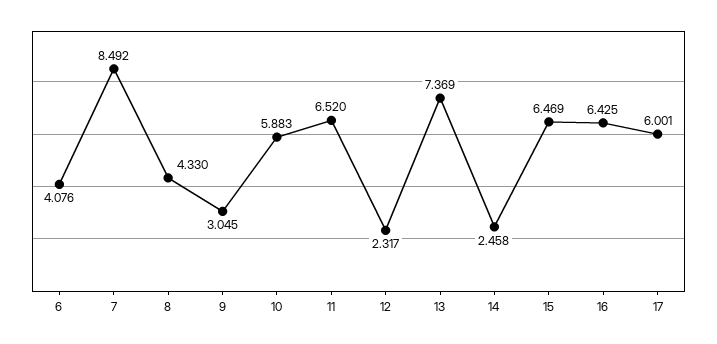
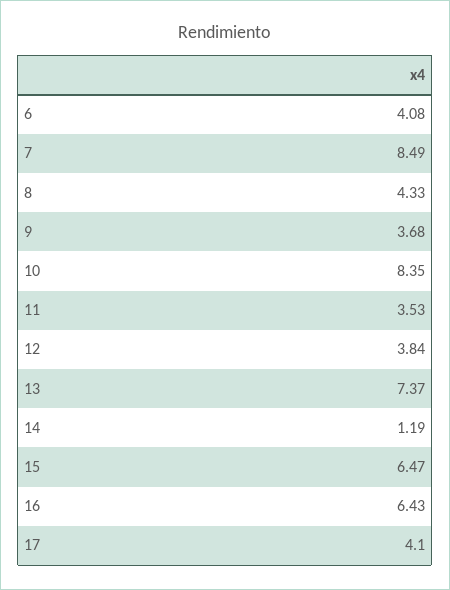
9: 3.045 -> 3.68
10: 5.883 -> 8.35
11: 6.52 -> 3.53
12: 2.317 -> 3.84
14: 2.458 -> 1.19
17: 6.001 -> 4.1

